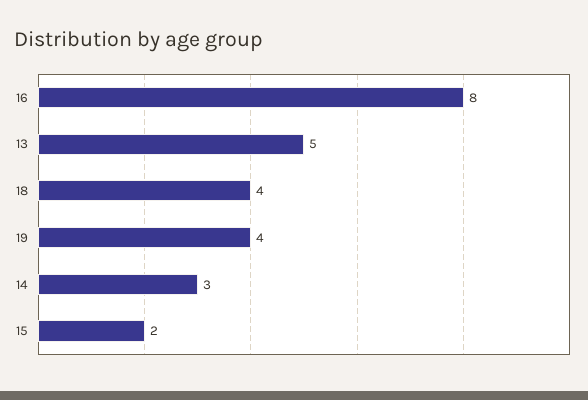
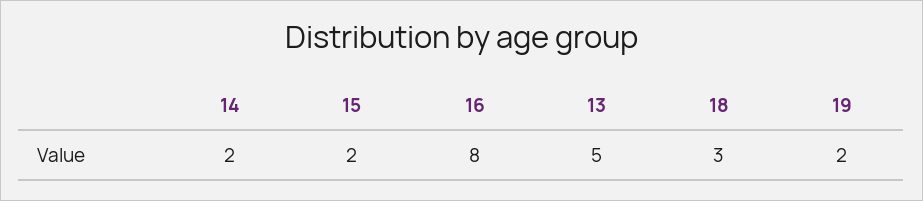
18: 4 -> 3
19: 4 -> 2
14: 3 -> 2

